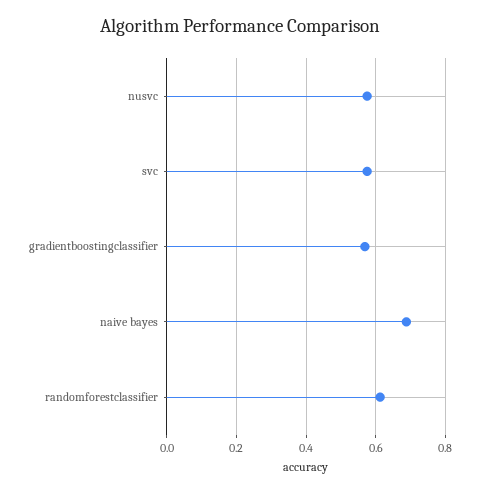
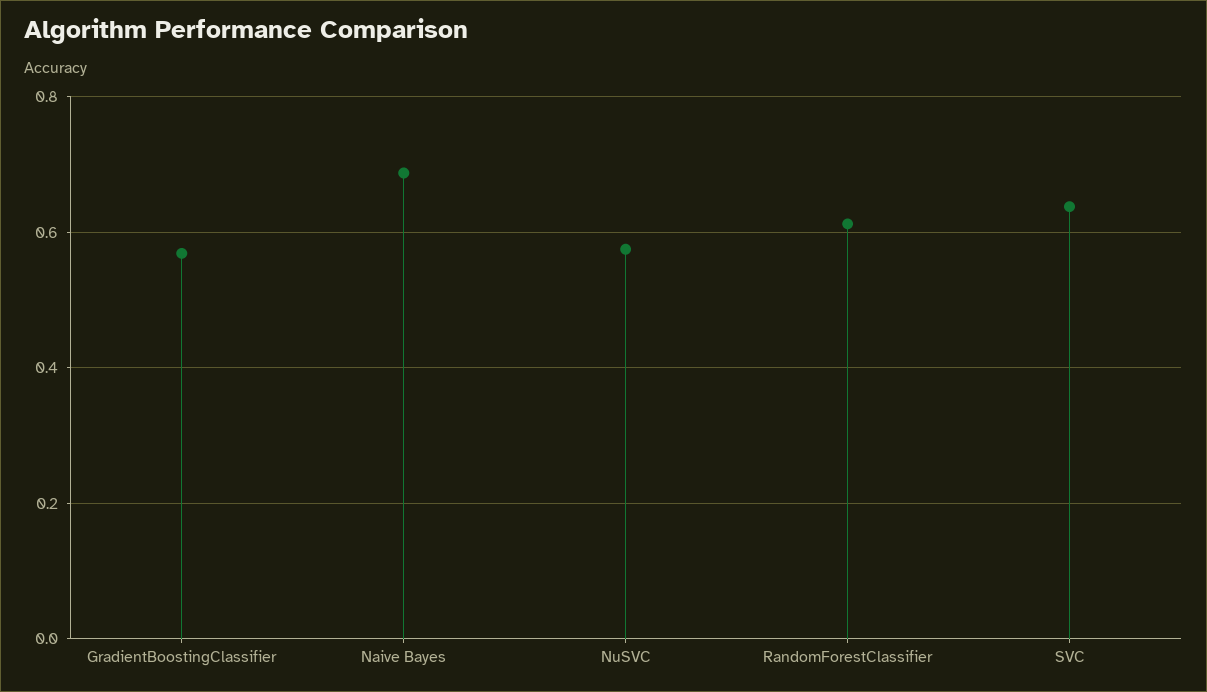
svc: 0.58 -> 0.64

